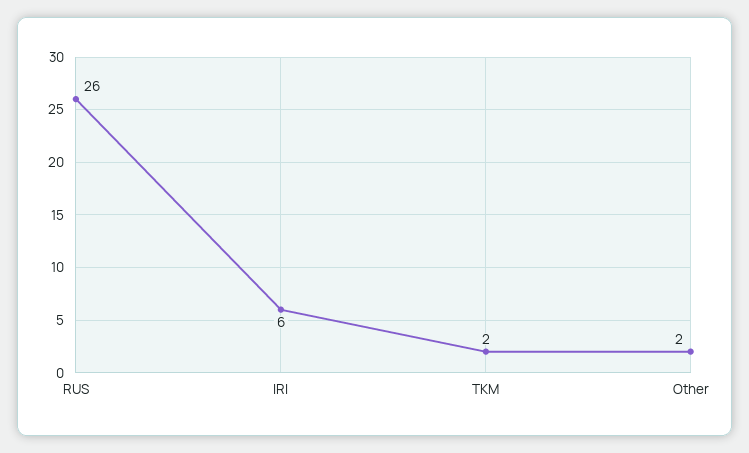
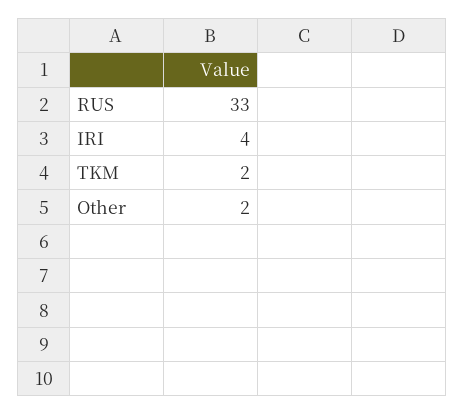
RUS: 26 -> 33
IRI: 6 -> 4

